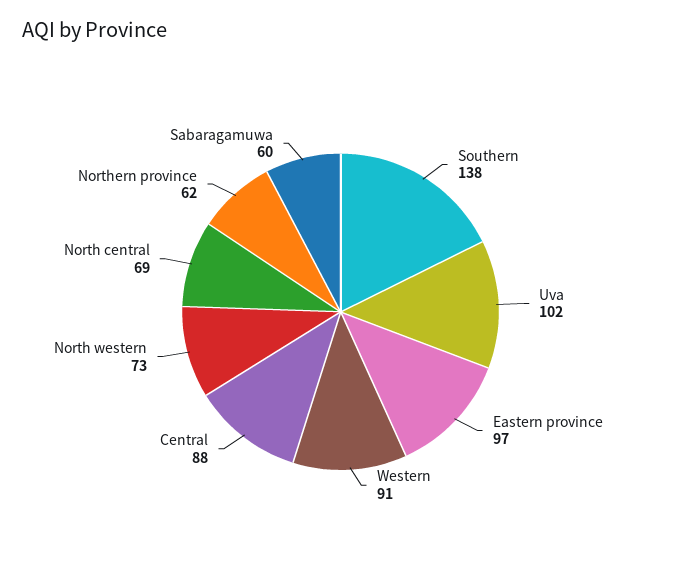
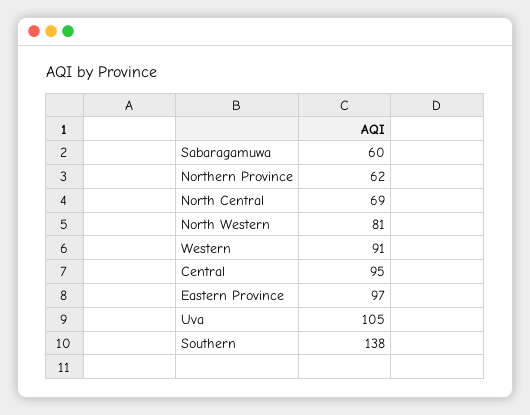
Uva: 102 -> 105
Central: 88 -> 95
North western: 73 -> 81

